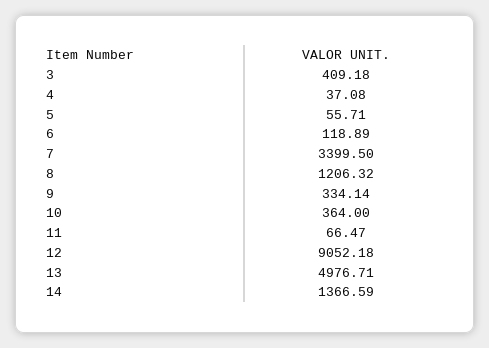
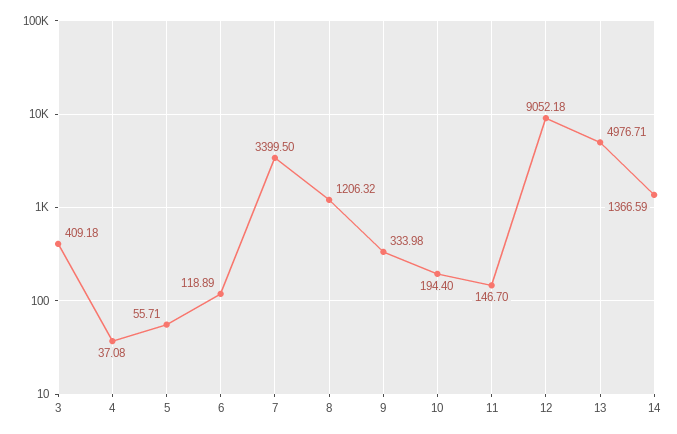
9: 334.14 -> 333.98
10: 364 -> 194.4
11: 66.47 -> 146.7

